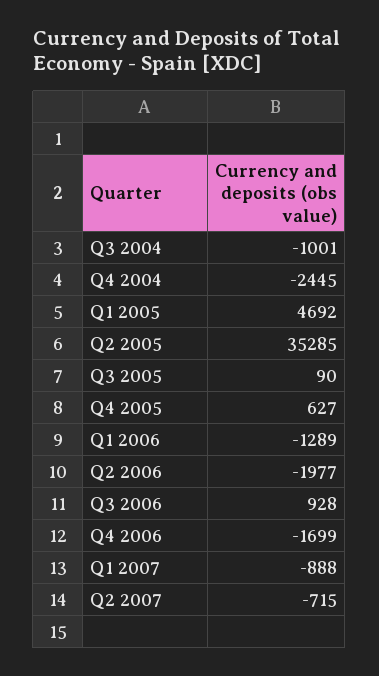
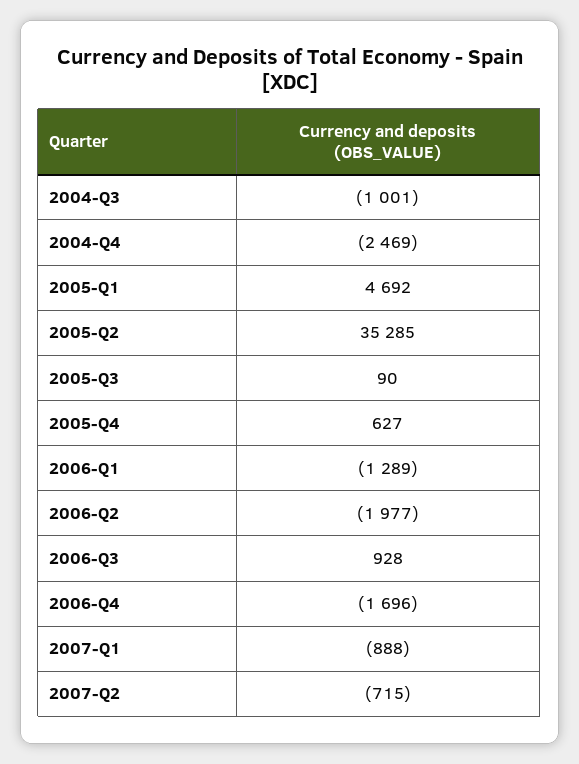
Q4 2004: -2445 -> -2469
Q4 2006: -1699 -> -1696

